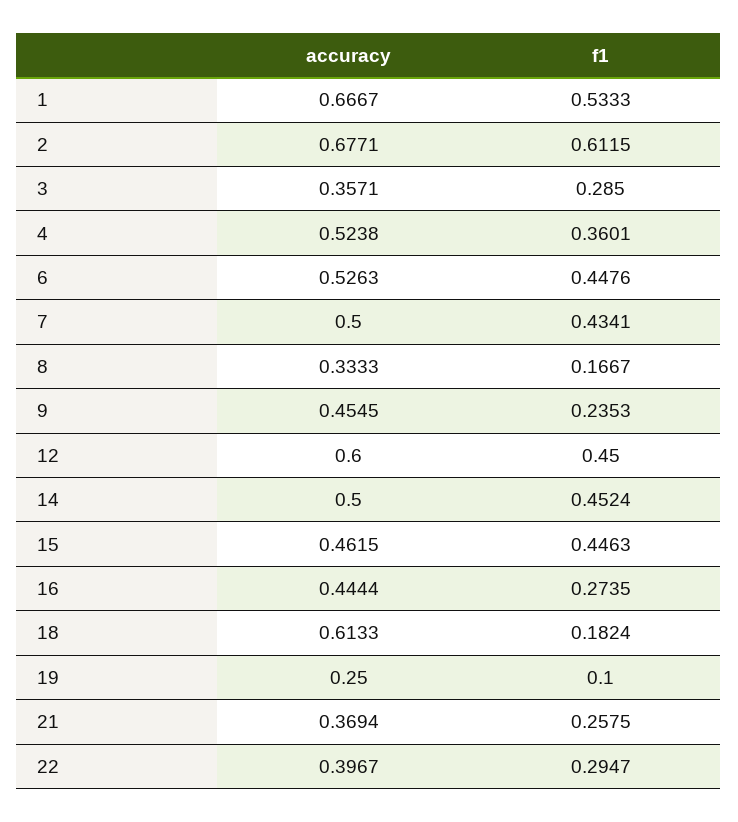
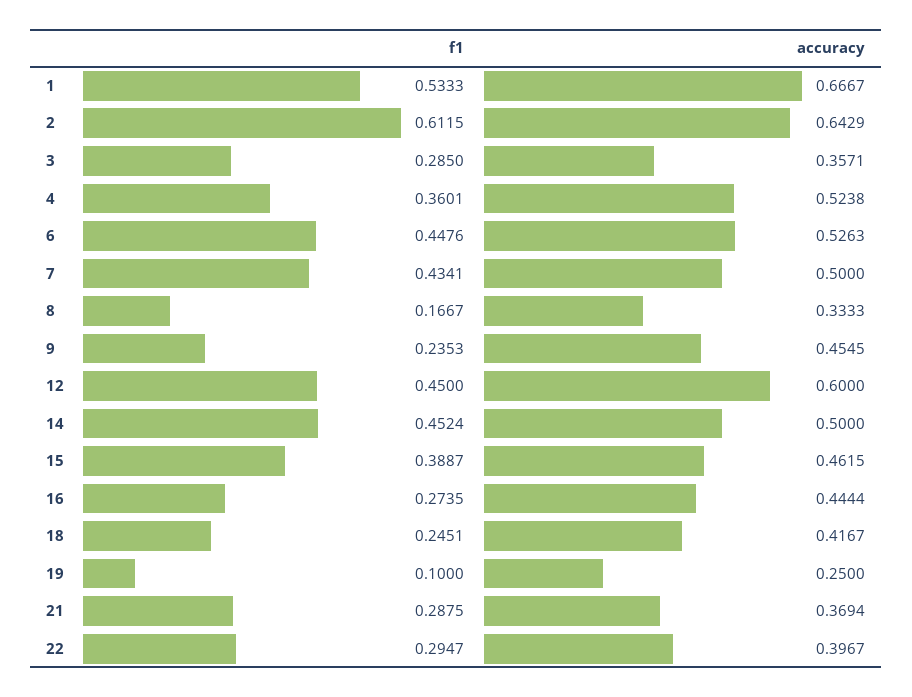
accuracy, 2: 0.6771 -> 0.6429
f1, 15: 0.4463 -> 0.3887
accuracy, 18: 0.6133 -> 0.4167
f1, 18: 0.1824 -> 0.2451
f1, 21: 0.2575 -> 0.2875

